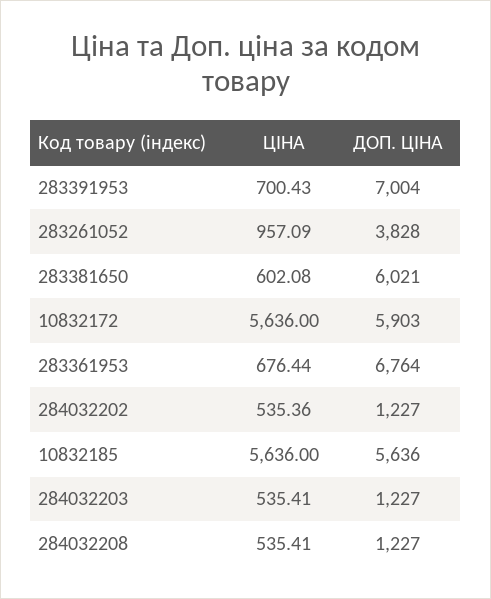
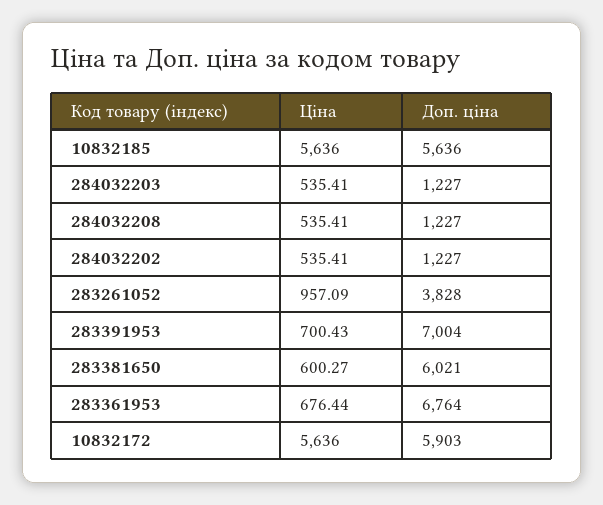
ЦІНА, 283381650: 602.08 -> 600.27
ЦІНА, 284032202: 535.36 -> 535.41

